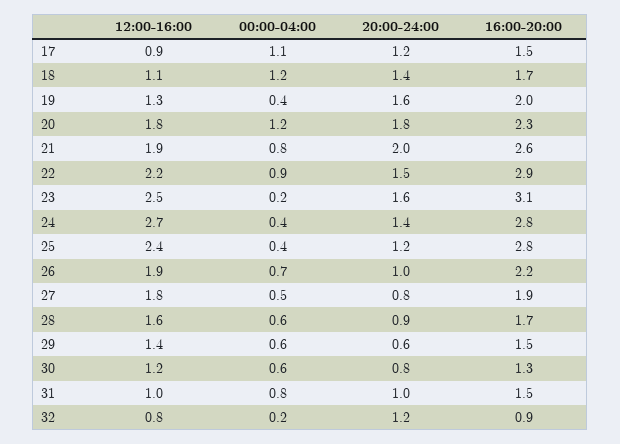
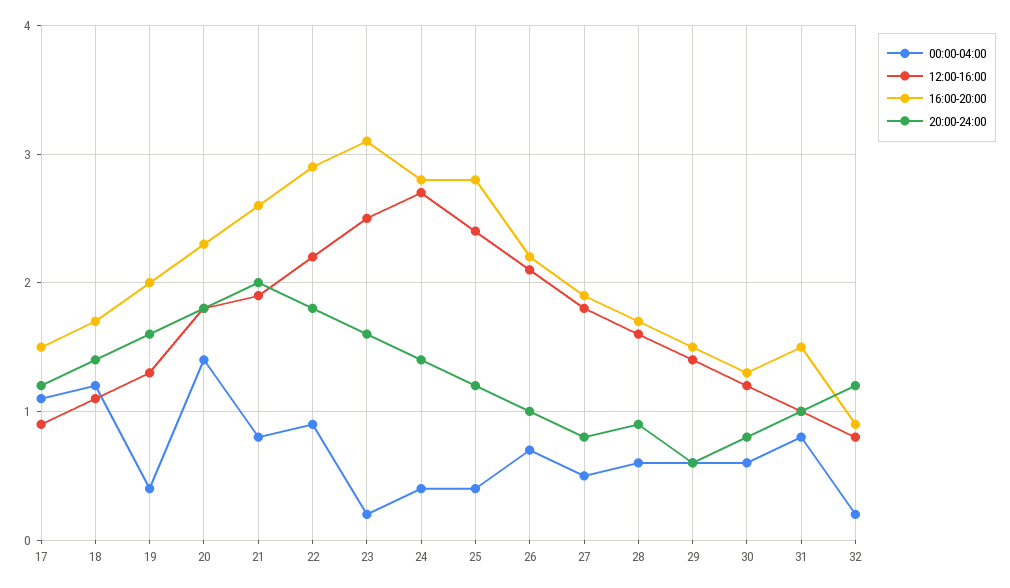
00:00-04:00, 20: 1.2 -> 1.4
20:00-24:00, 22: 1.5 -> 1.8
12:00-16:00, 26: 1.9 -> 2.1

